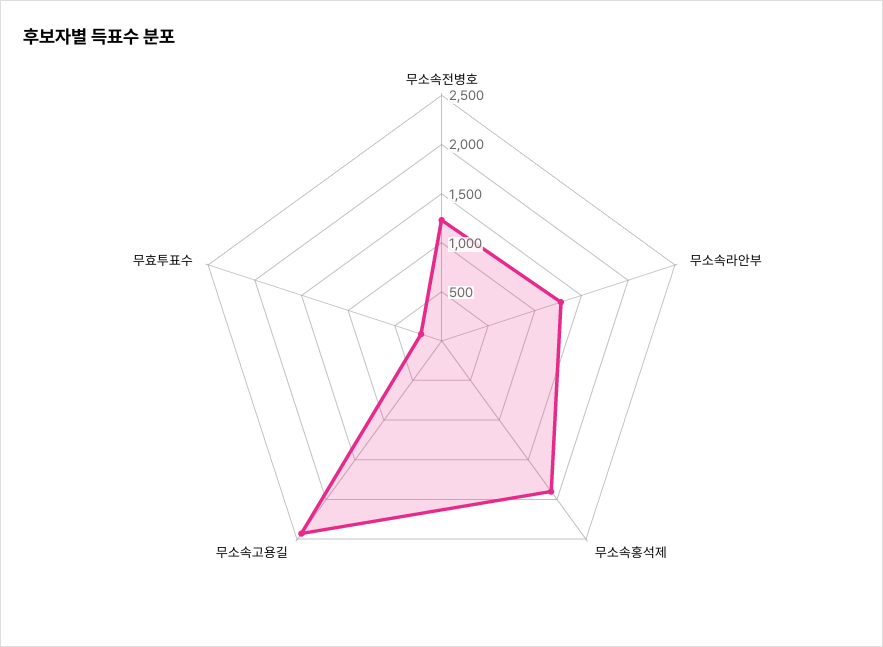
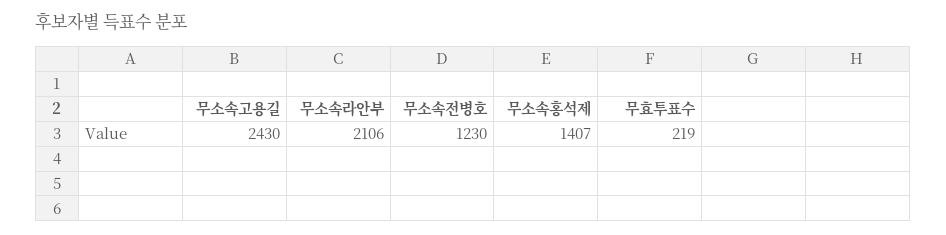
무소속라안부: 1300 -> 2106
무소속홍석제: 1900 -> 1407

